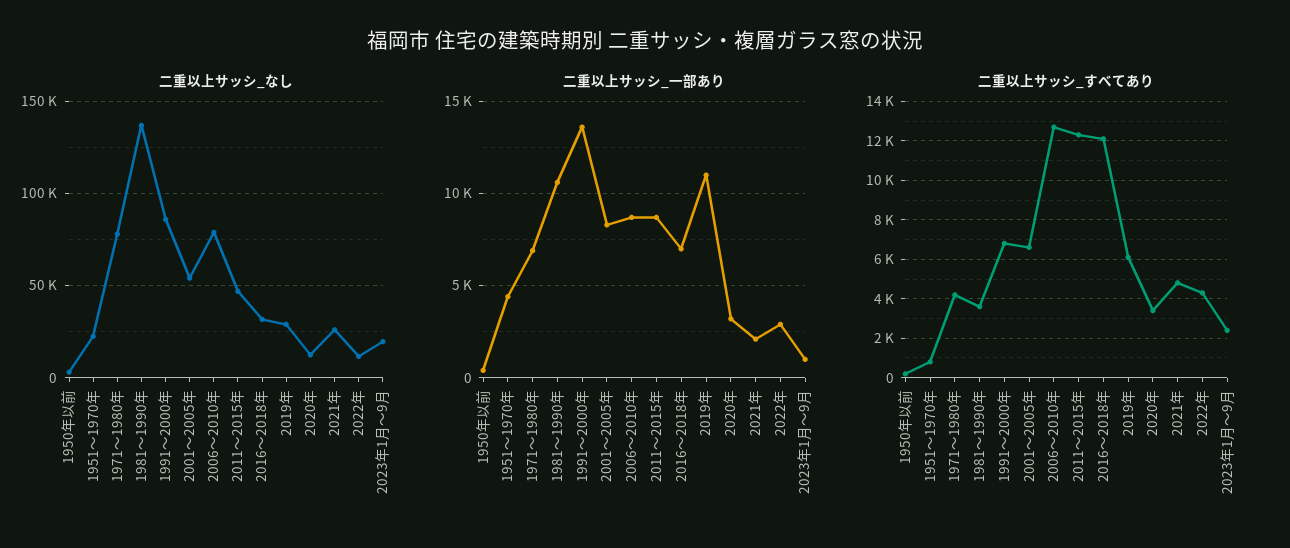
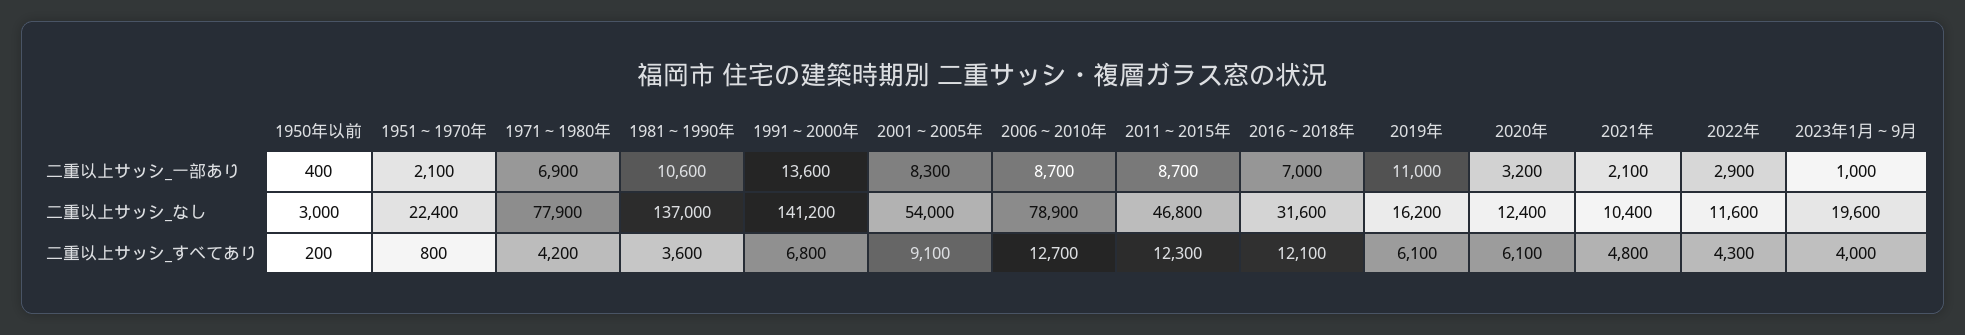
二重以上サッシ_なし, 1991～2000年: 85000 -> 141200
二重以上サッシ_なし, 2019年: 30000 -> 16200
二重以上サッシ_なし, 2021年: 25000 -> 10400
二重以上サッシ_一部あり, 1951～1970年: 4500 -> 2100
二重以上サッシ_すべてあり, 2001～2005年: 6500 -> 9100
二重以上サッシ_すべてあり, 2020年: 3500 -> 6100
二重以上サッシ_すべてあり, 2023年1月～9月: 2500 -> 4000

